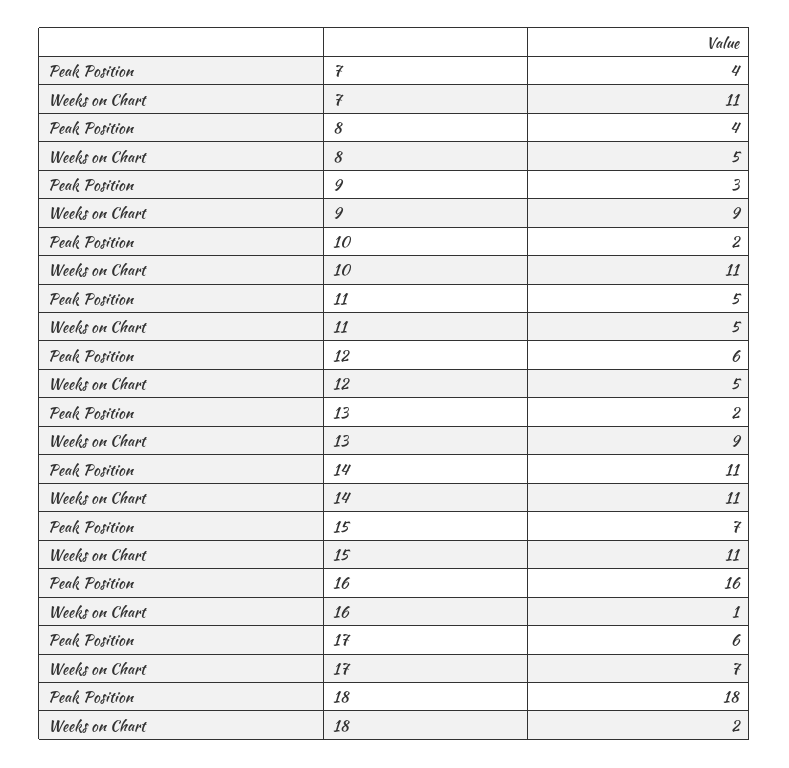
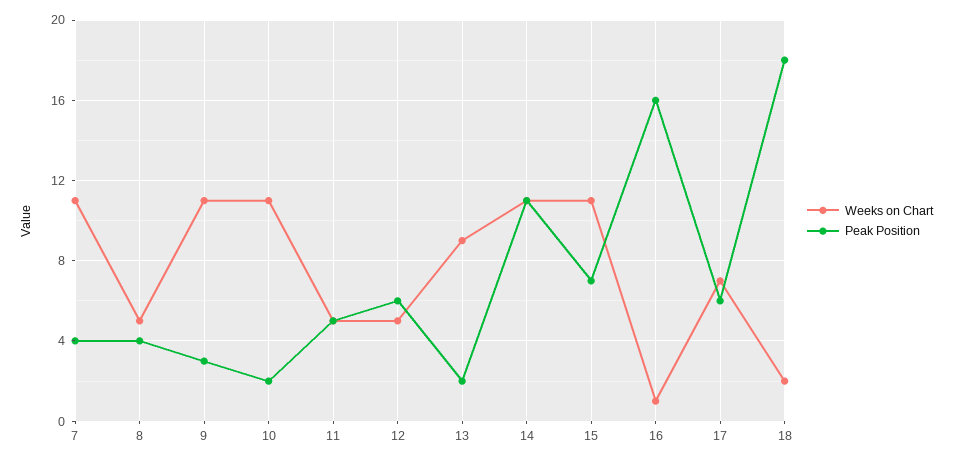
Weeks on Chart, 9: 9 -> 11

